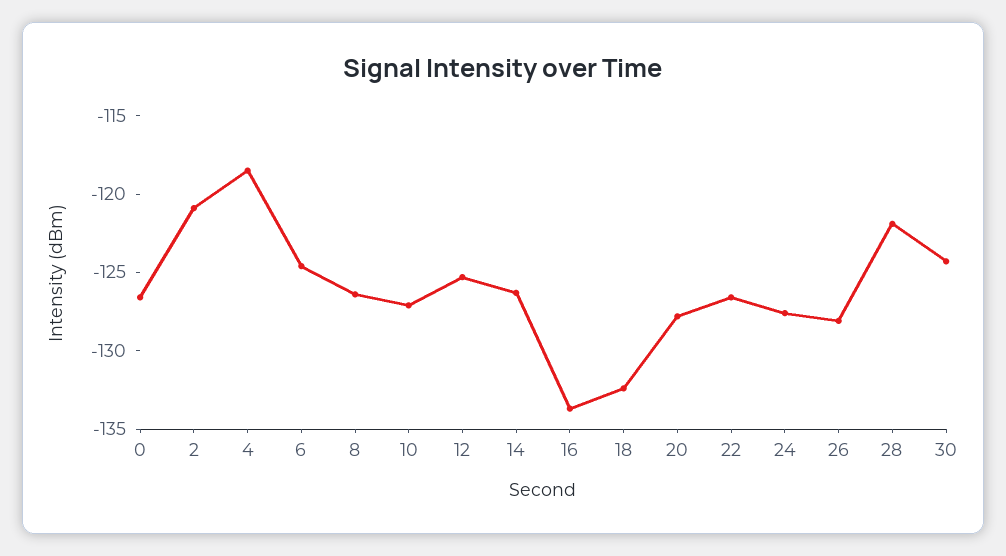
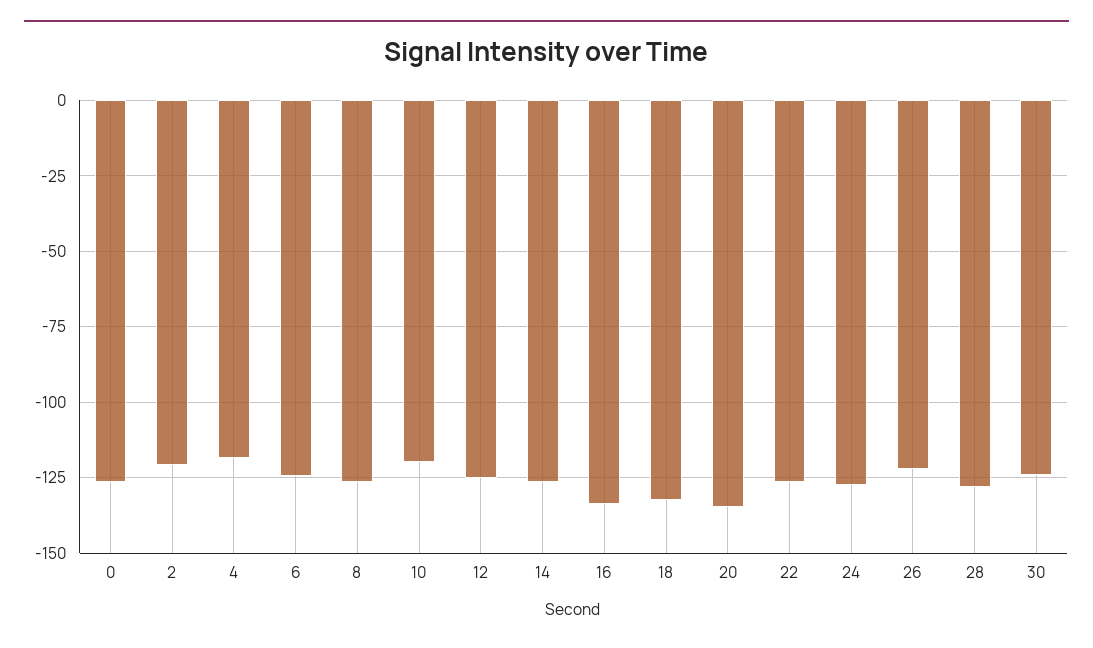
10: -127 -> -120
20: -128 -> -135
26: -128 -> -122.5
28: -122 -> -127.5

